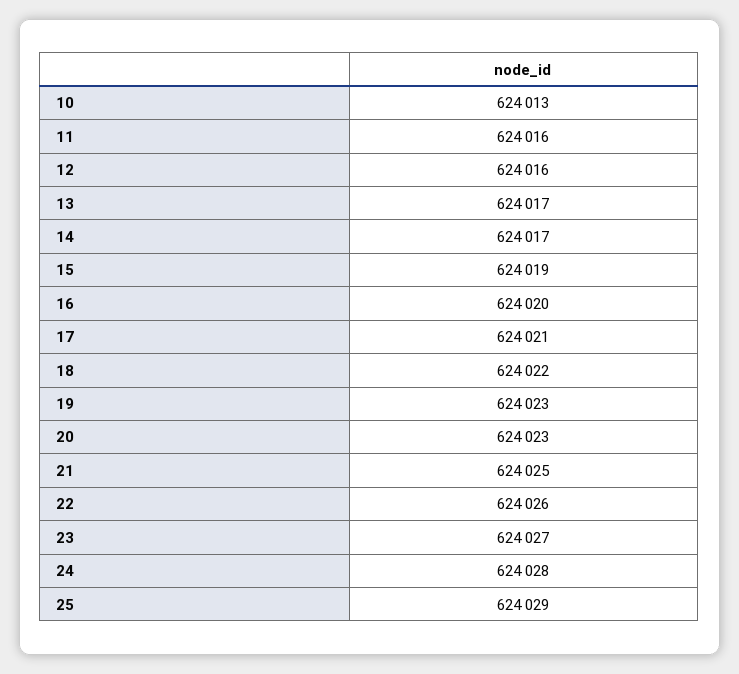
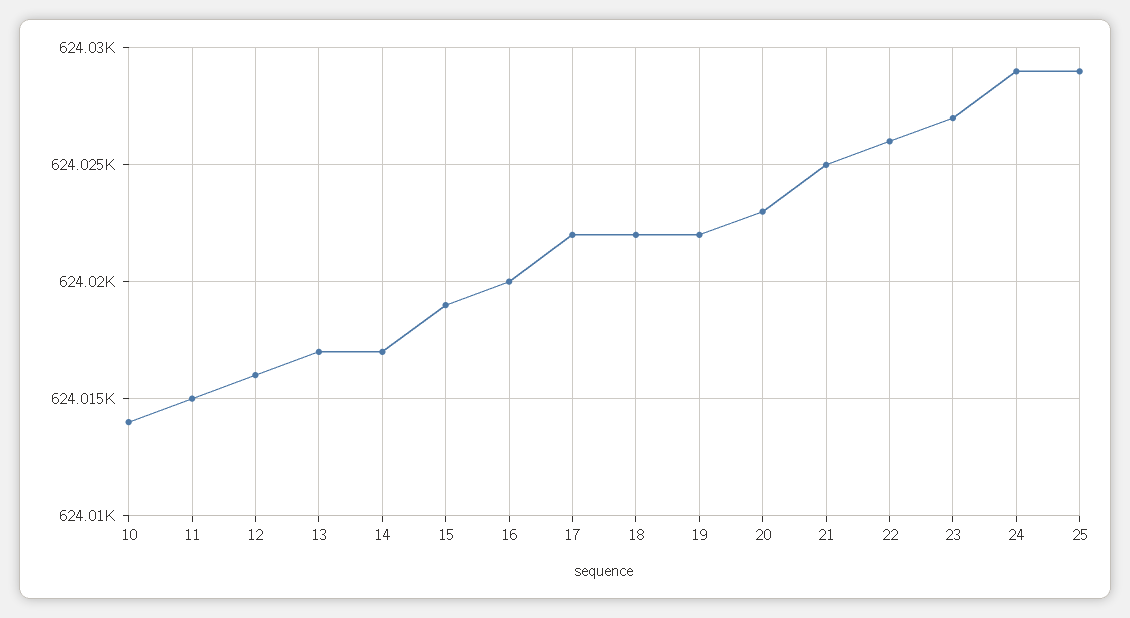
10: 624013 -> 624014
11: 624016 -> 624015
17: 624021 -> 624022
19: 624023 -> 624022
24: 624028 -> 624029

